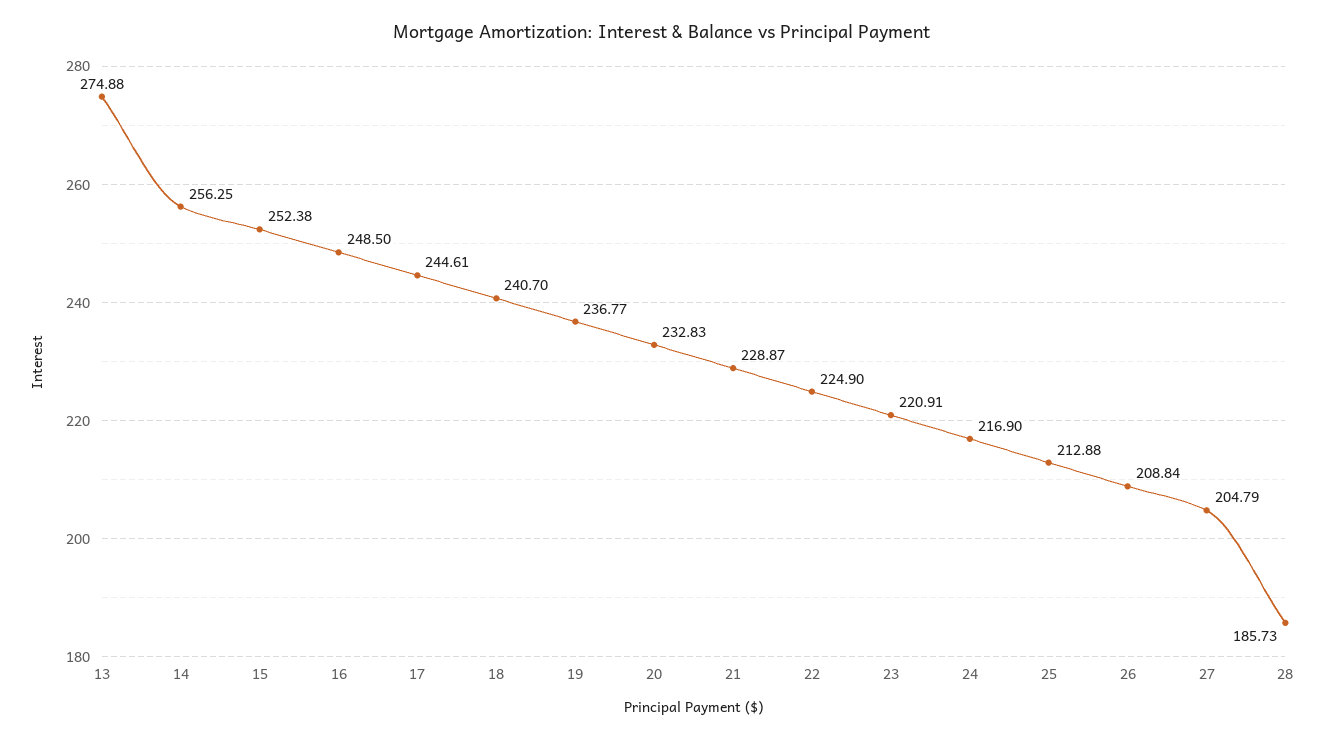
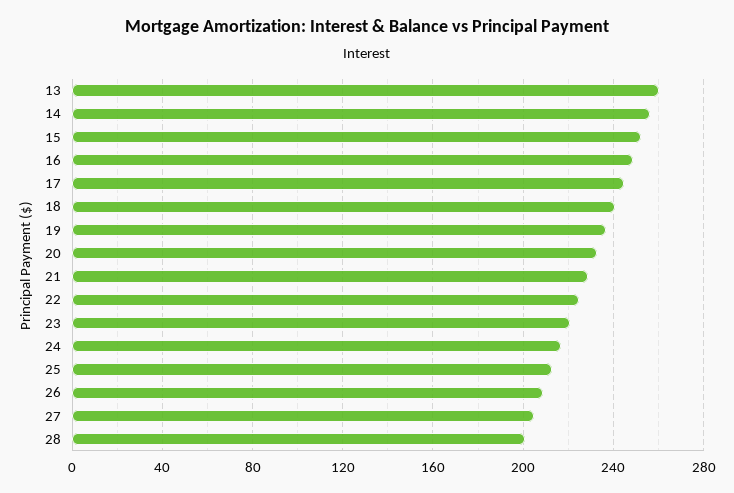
13: 274.88 -> 260
28: 185.73 -> 200

